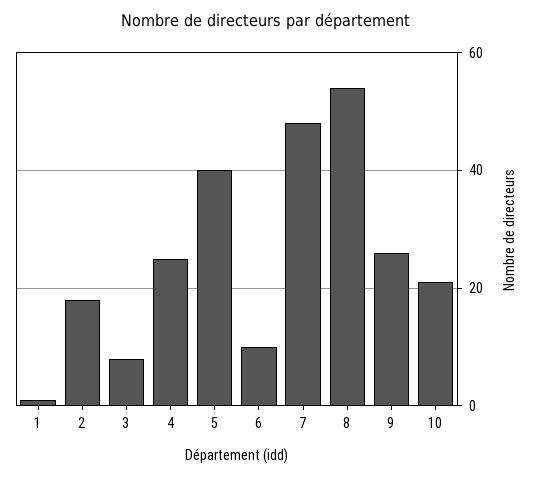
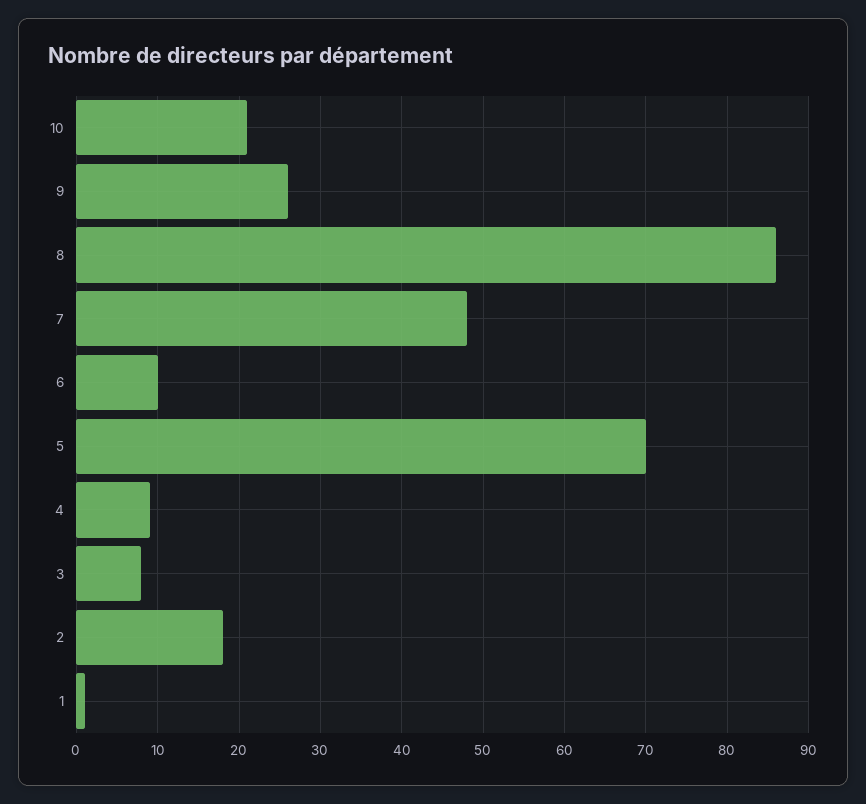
4: 25 -> 9
5: 40 -> 70
8: 55 -> 86

